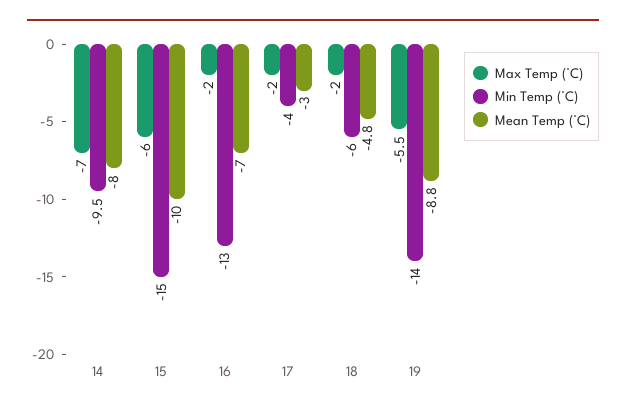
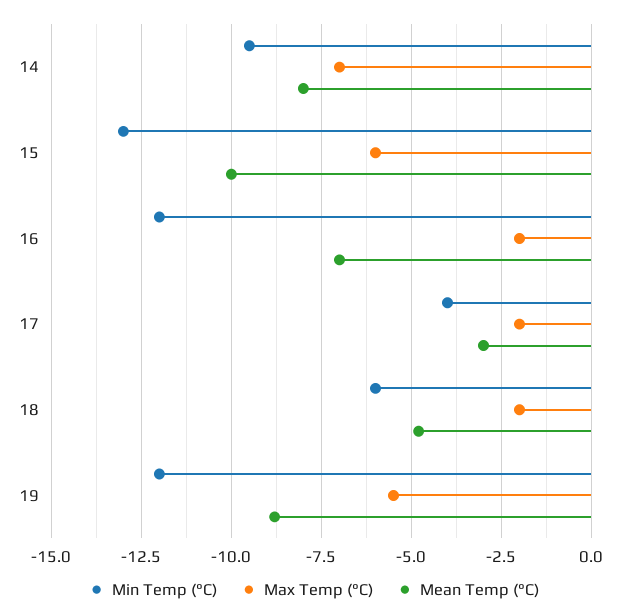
Min Temp (°C), 15: -15 -> -13
Min Temp (°C), 16: -13 -> -12
Min Temp (°C), 19: -14 -> -12

